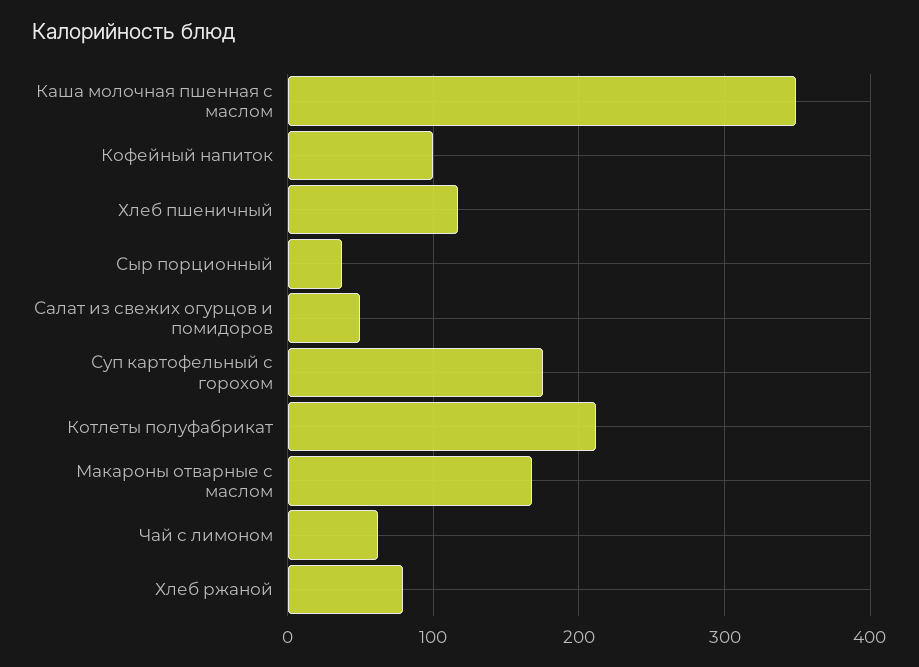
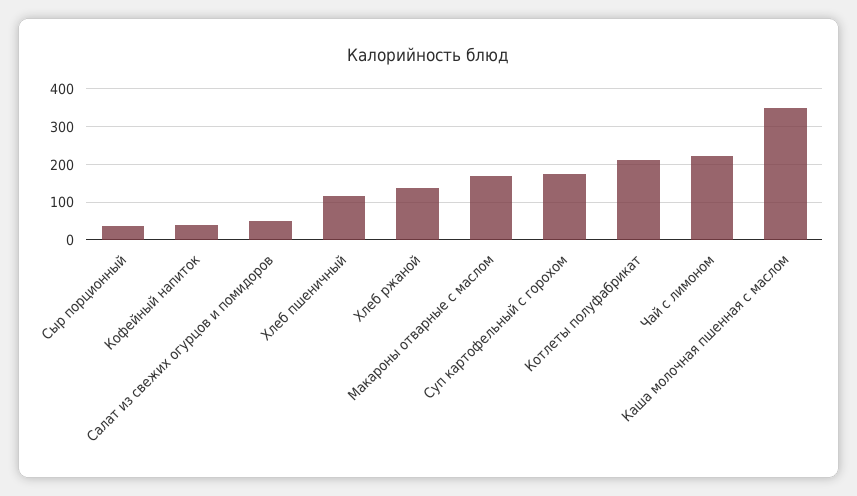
Кофейный напиток: 100 -> 40
Чай с лимоном: 60 -> 220
Хлеб ржаной: 80 -> 140

